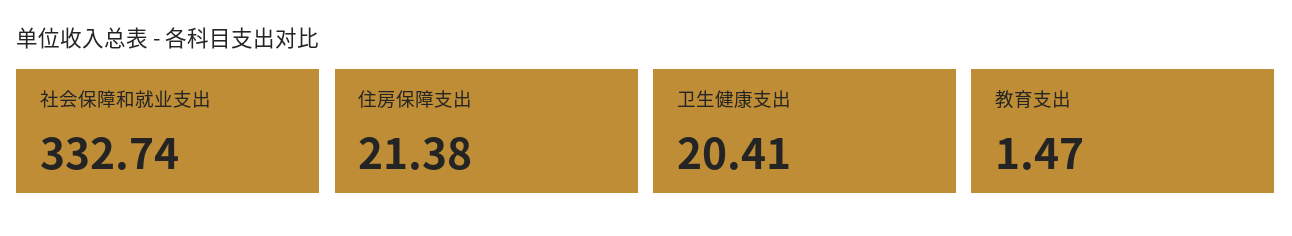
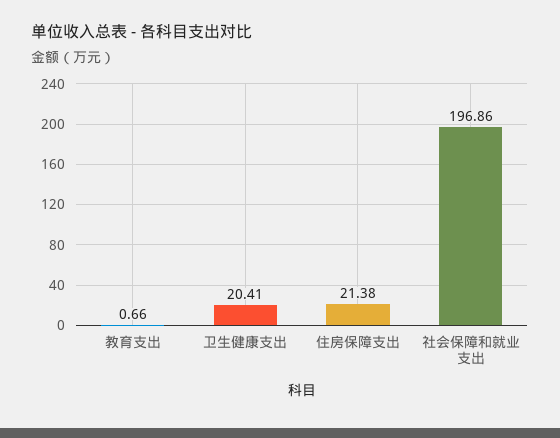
社会保障和就业支出: 332.74 -> 196.86
教育支出: 1.47 -> 0.66

